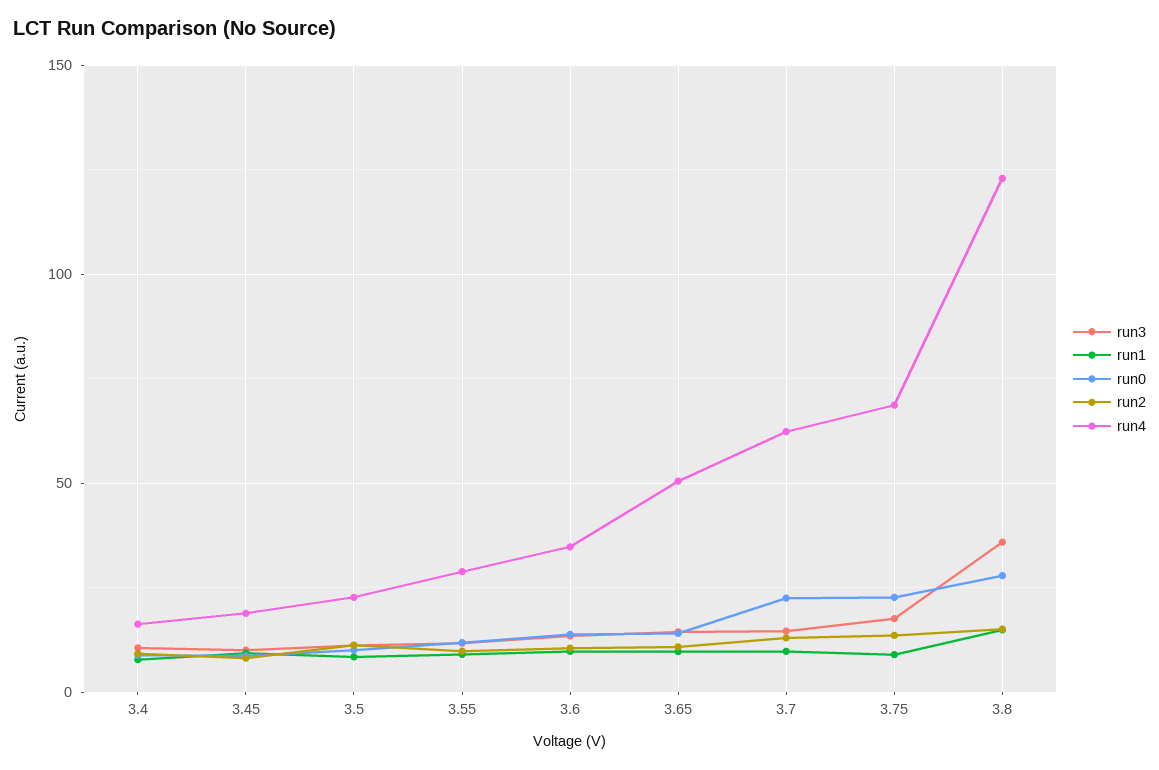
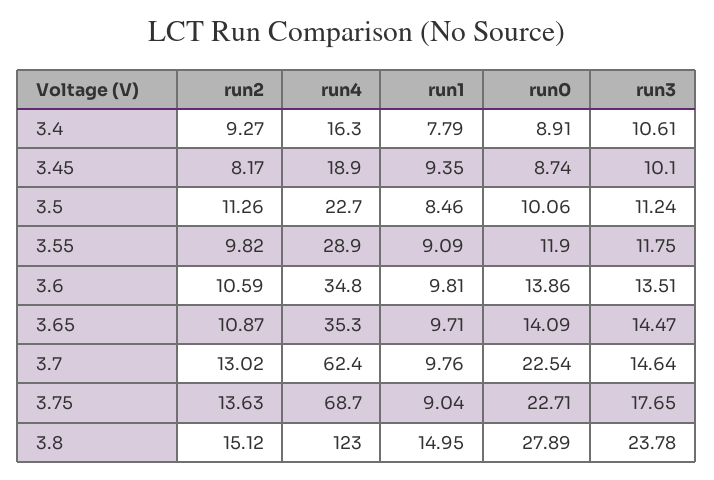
run4, 3.65: 50 -> 35.3
run3, 3.8: 35 -> 23.78

